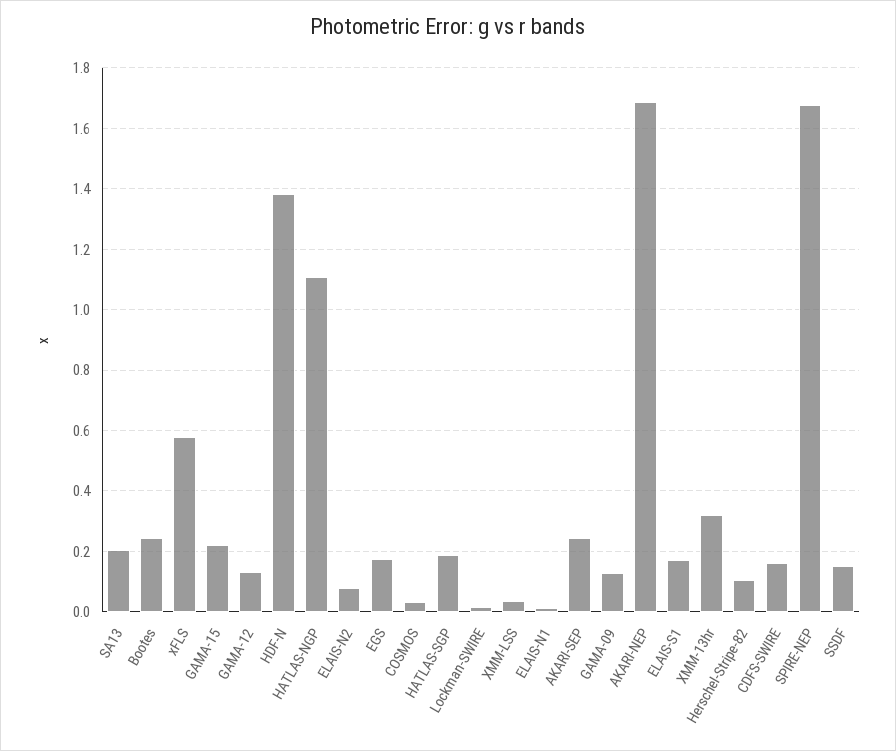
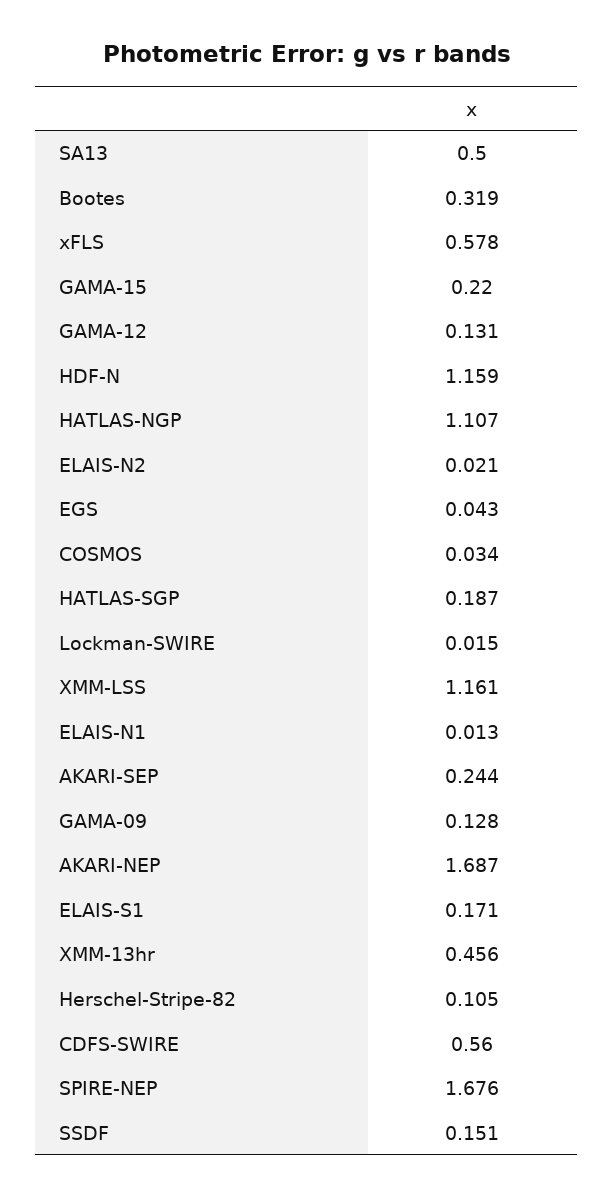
SA13: 0.2 -> 0.5
Bootes: 0.24 -> 0.319
HDF-N: 1.38 -> 1.159
ELAIS-N2: 0.08 -> 0.021
EGS: 0.18 -> 0.043
XMM-LSS: 0.04 -> 1.161
XMM-13hr: 0.32 -> 0.456
CDFS-SWIRE: 0.16 -> 0.56

